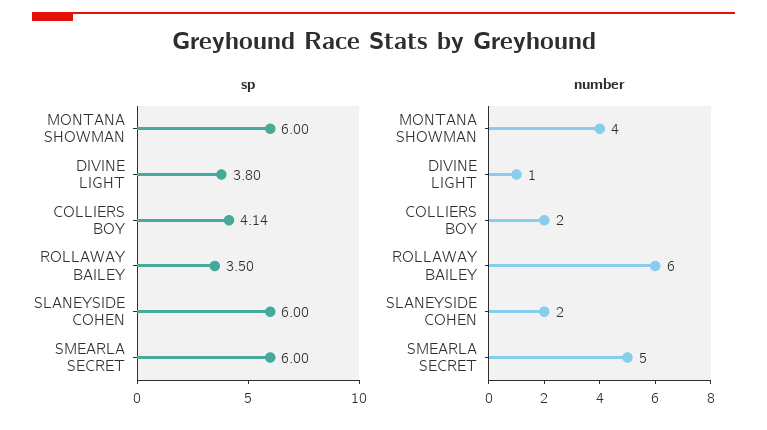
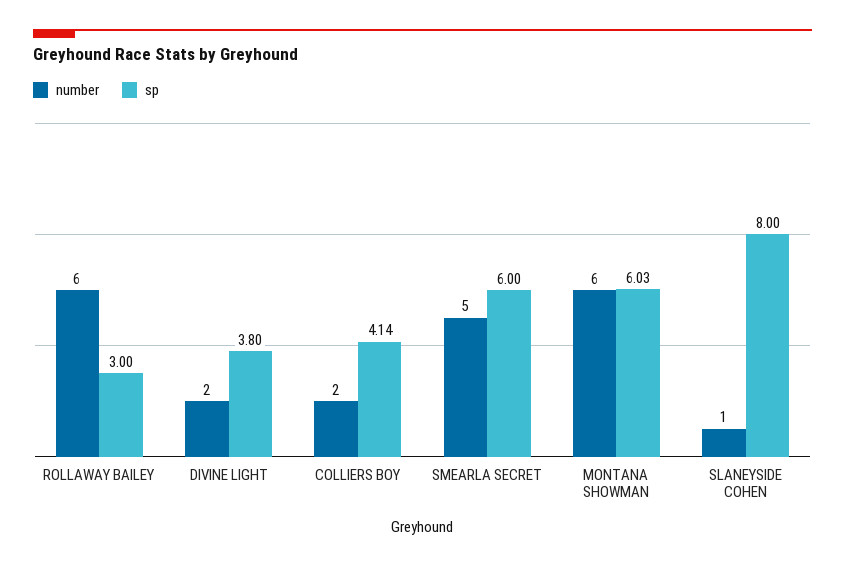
sp, MONTANA SHOWMAN: 6 -> 6.03
sp, ROLLAWAY BAILEY: 3.5 -> 3
sp, SLANEYSIDE COHEN: 6 -> 8
number, MONTANA SHOWMAN: 4 -> 6
number, DIVINE LIGHT: 1 -> 2
number, SLANEYSIDE COHEN: 2 -> 1

